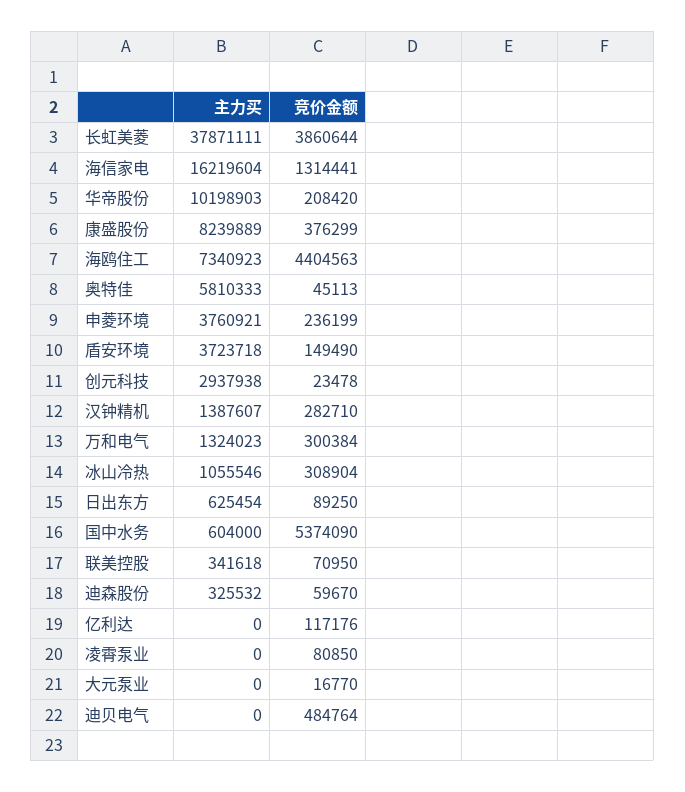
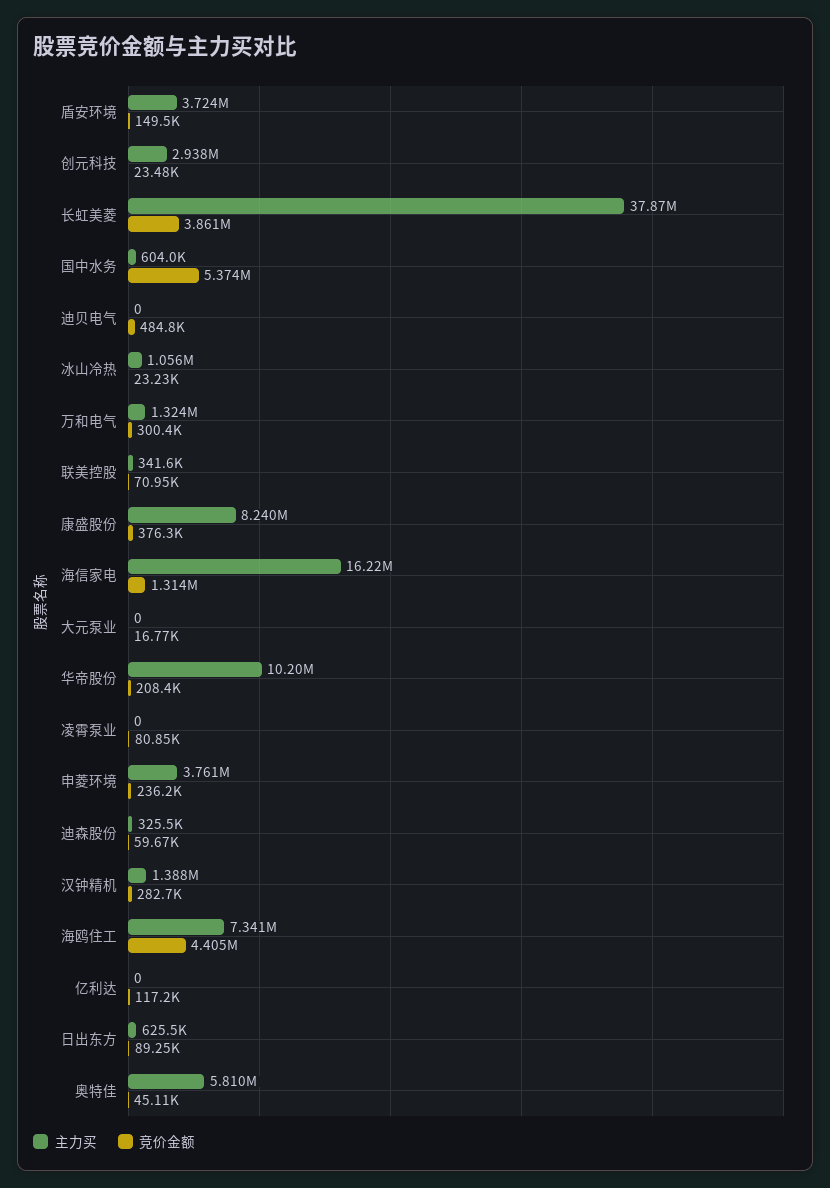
竞价金额, 冰山冷热: 308904 -> 23230

